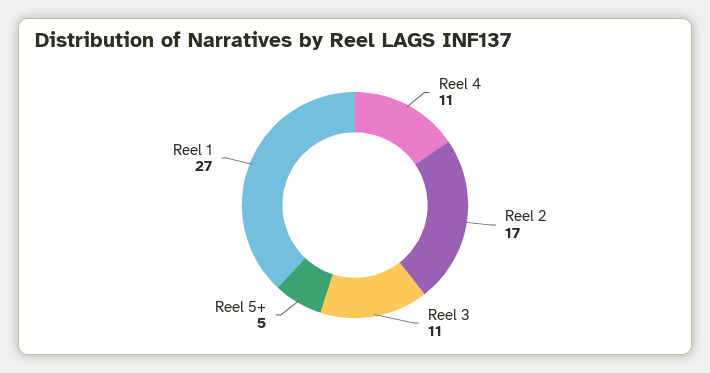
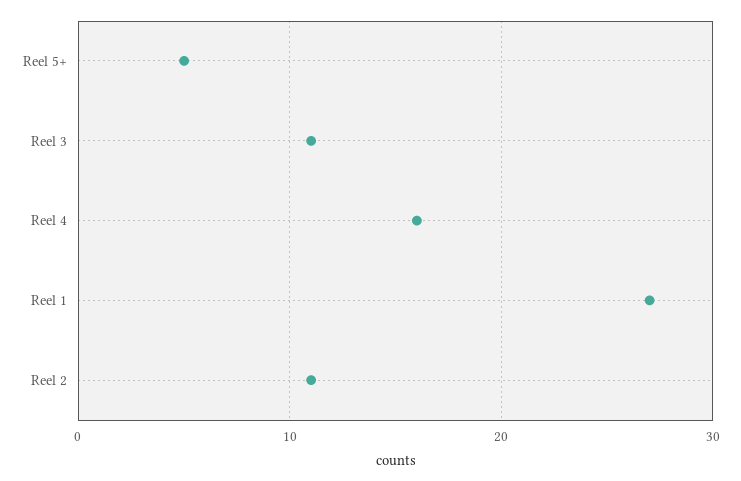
Reel 4: 11 -> 16
Reel 2: 17 -> 11

